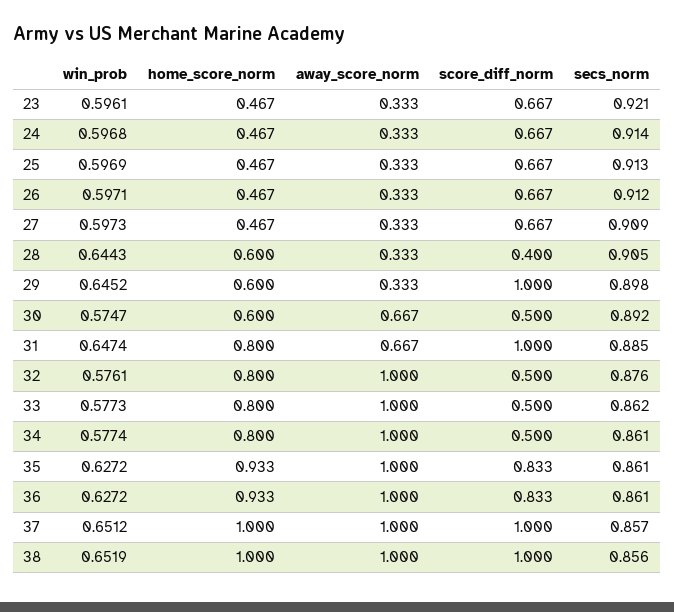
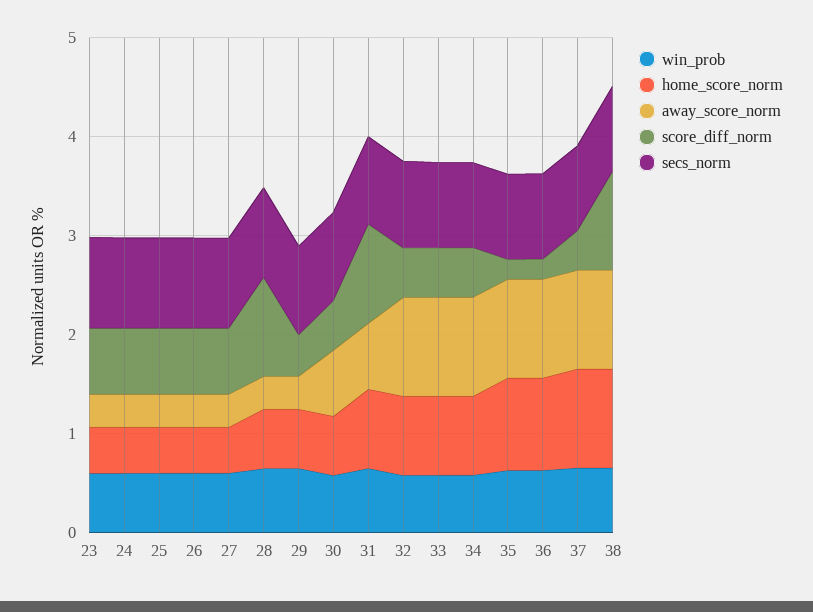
score_diff_norm, 28: 0.4 -> 1
score_diff_norm, 29: 1 -> 0.4
score_diff_norm, 35: 0.833 -> 0.2
score_diff_norm, 36: 0.833 -> 0.2
score_diff_norm, 37: 1 -> 0.4

